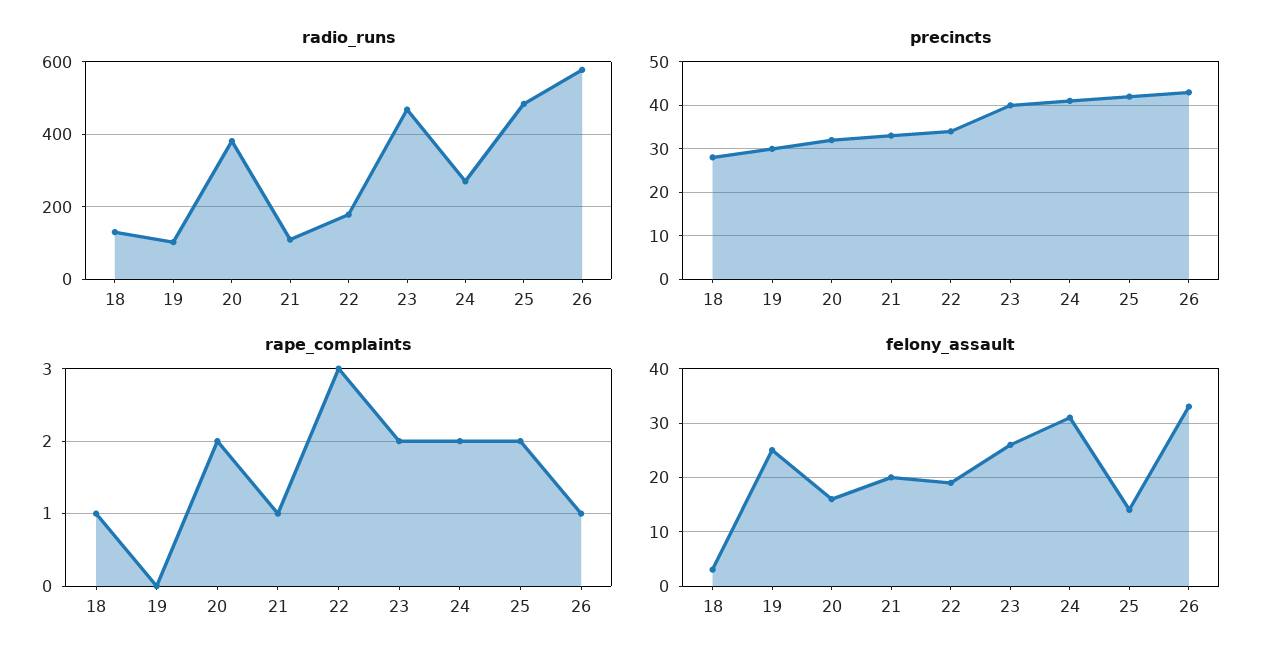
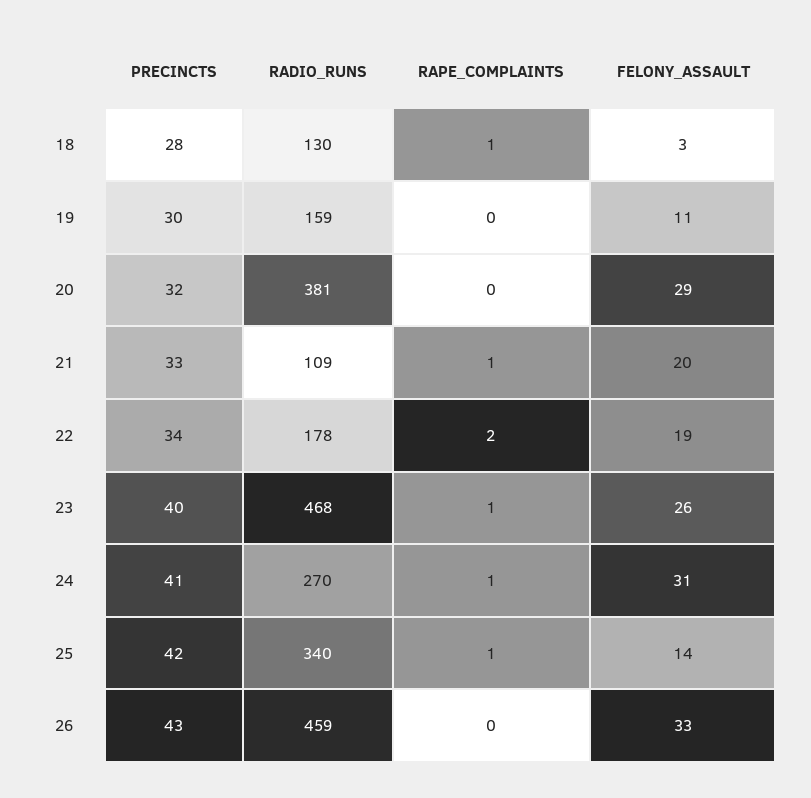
radio_runs, 19: 100 -> 159
radio_runs, 25: 480 -> 340
radio_runs, 26: 580 -> 459
rape_complaints, 20: 2 -> 0
rape_complaints, 22: 3 -> 2
rape_complaints, 23: 2 -> 1
rape_complaints, 24: 2 -> 1
rape_complaints, 25: 2 -> 1
rape_complaints, 26: 1 -> 0
felony_assault, 19: 25 -> 11
felony_assault, 20: 15 -> 29

